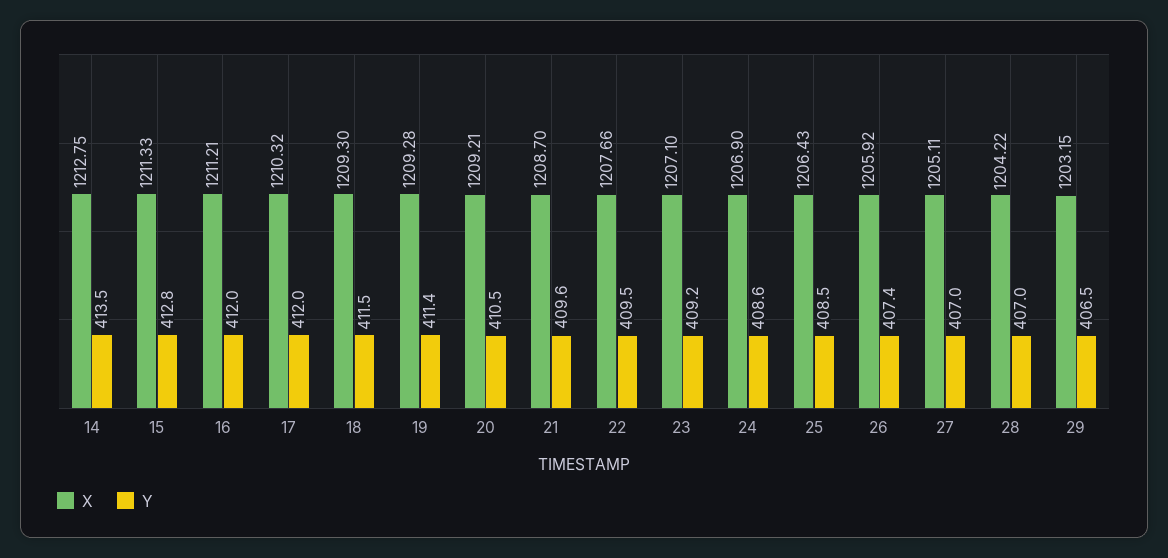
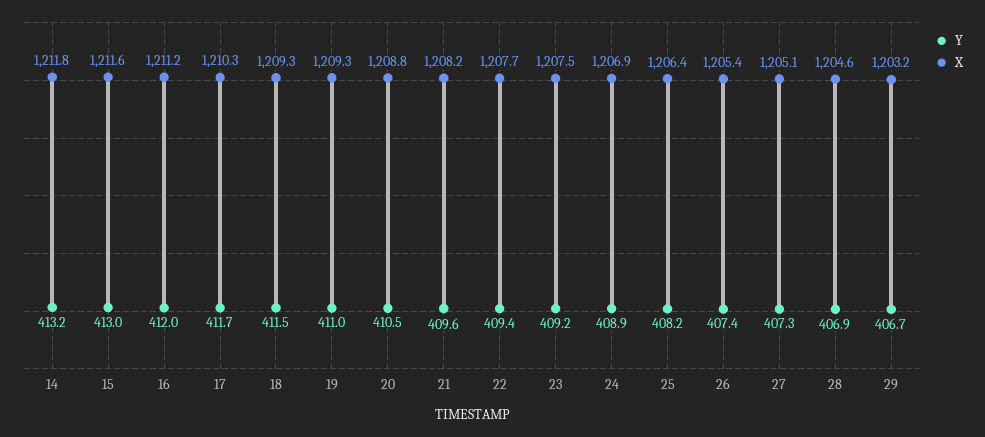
X, 14: 1212.75 -> 1211.8
Y, 14: 413.5 -> 413.2
X, 15: 1211.33 -> 1211.6
Y, 15: 412.8 -> 413
Y, 17: 412 -> 411.7
Y, 19: 411.4 -> 411
X, 20: 1209.21 -> 1208.8
X, 21: 1208.7 -> 1208.2
Y, 22: 409.5 -> 409.4
X, 23: 1207.1 -> 1207.5
Y, 24: 408.6 -> 408.9
Y, 25: 408.5 -> 408.2
X, 26: 1205.92 -> 1205.4
Y, 27: 407 -> 407.3
X, 28: 1204.22 -> 1204.6
Y, 28: 407 -> 406.9
Y, 29: 406.5 -> 406.7

